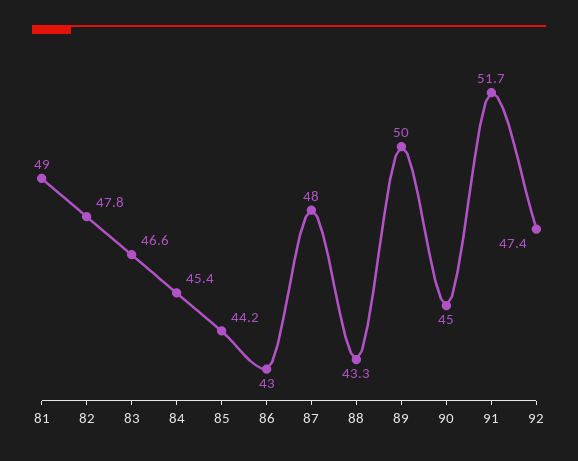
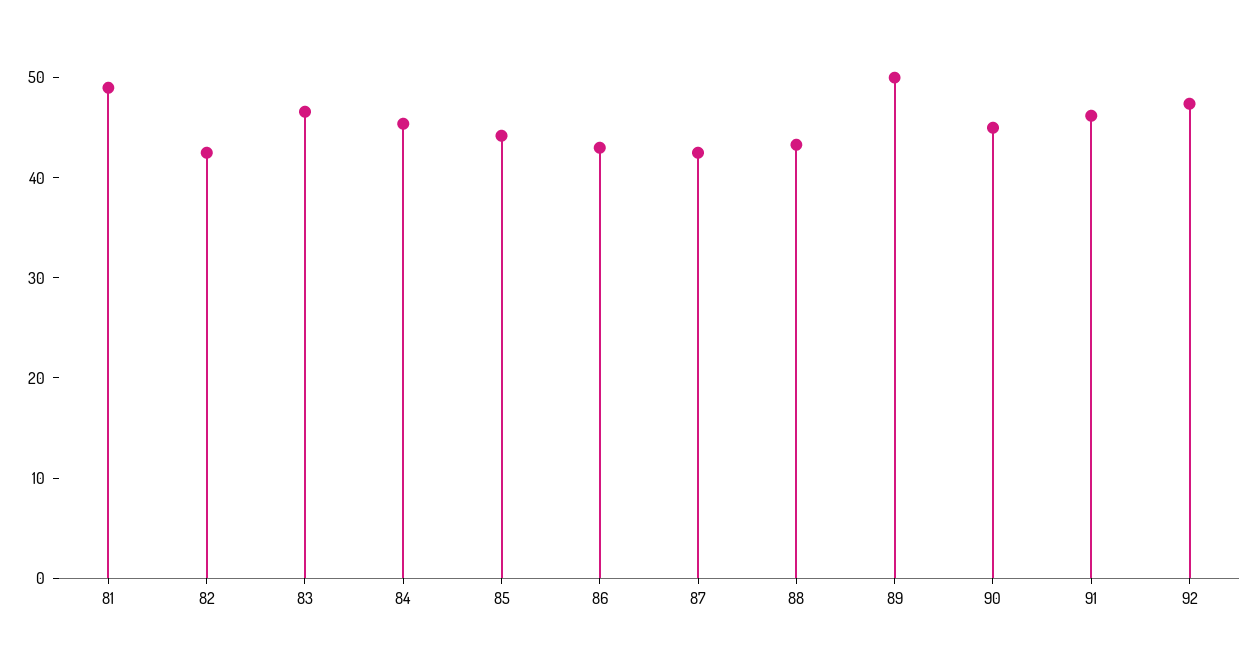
82: 47.8 -> 42
87: 48 -> 42
91: 51.7 -> 46

